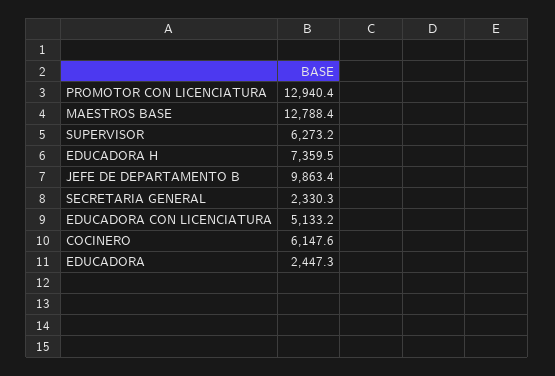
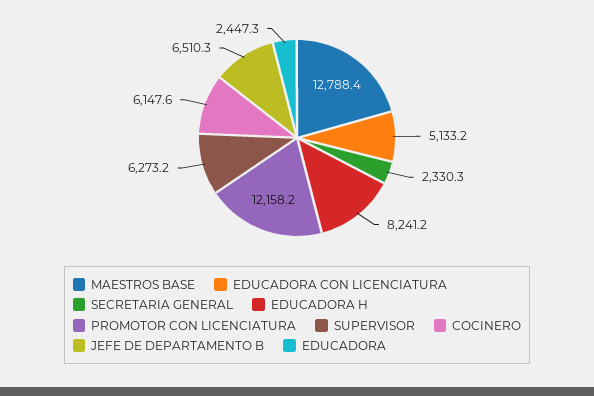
PROMOTOR CON LICENCIATURA: 12940.4 -> 12158.2
EDUCADORA H: 7359.5 -> 8241.2
JEFE DE DEPARTAMENTO B: 9863.4 -> 6510.3

